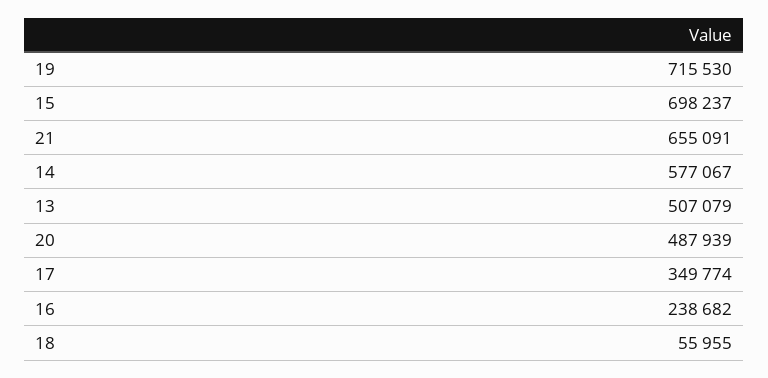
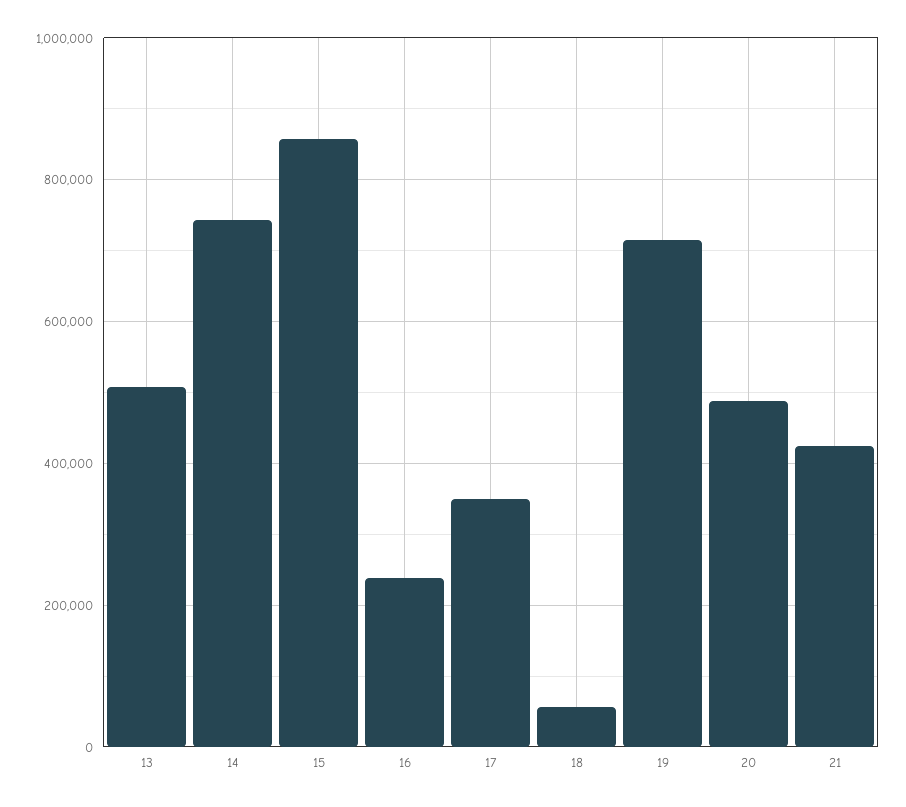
15: 698237 -> 860000
21: 655091 -> 420000
14: 577067 -> 740000

